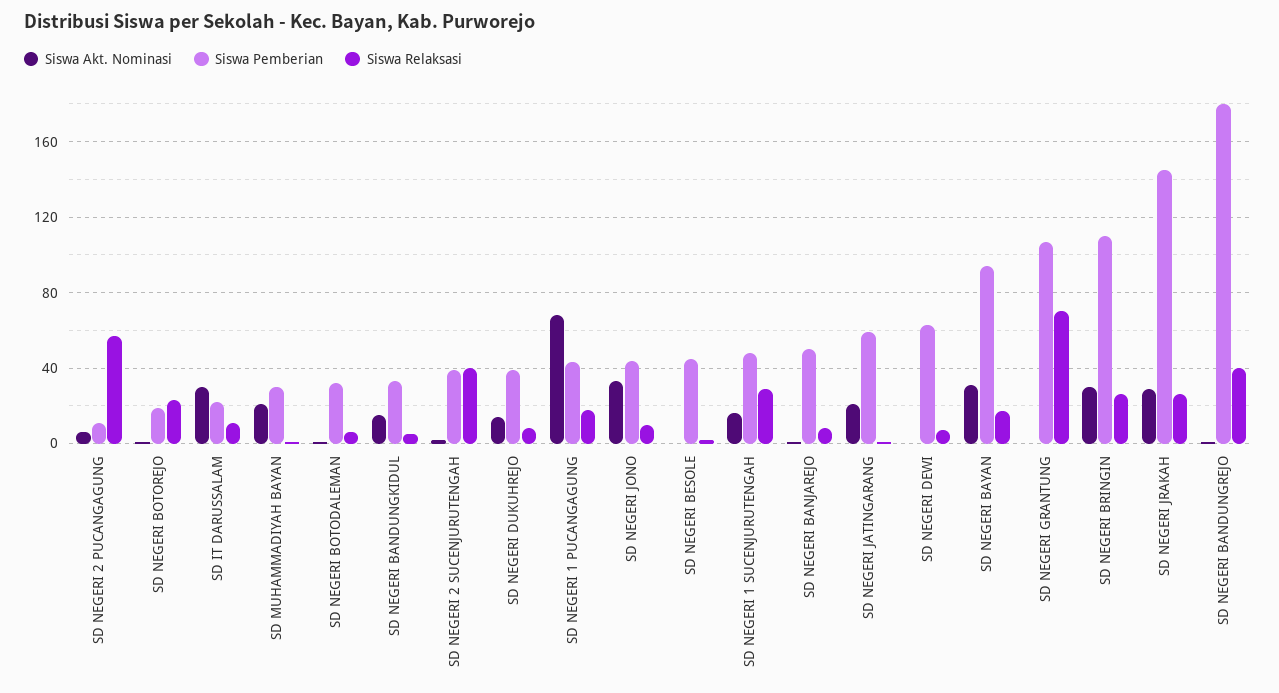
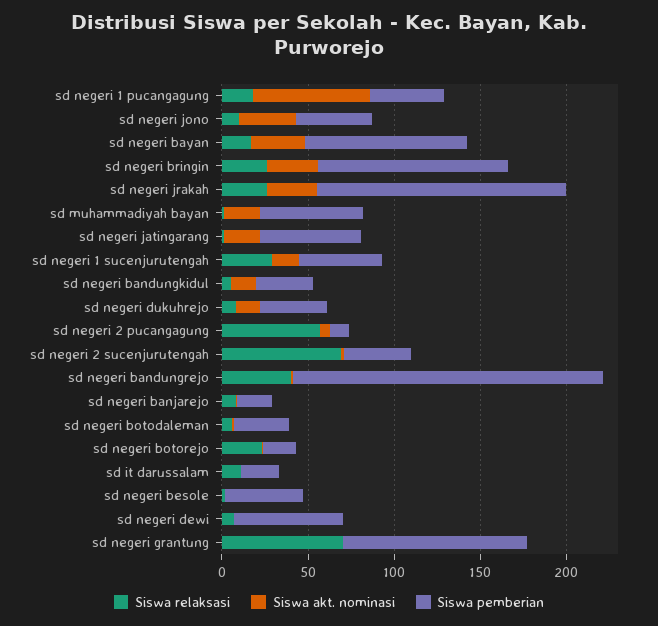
Siswa Akt. Nominasi, SD IT DARUSSALAM: 30 -> 0
Siswa Pemberian, SD MUHAMMADIYAH BAYAN: 30 -> 60
Siswa Relaksasi, SD NEGERI 2 SUCENJURUTENGAH: 40 -> 70
Siswa Pemberian, SD NEGERI BANJAREJO: 50 -> 20

